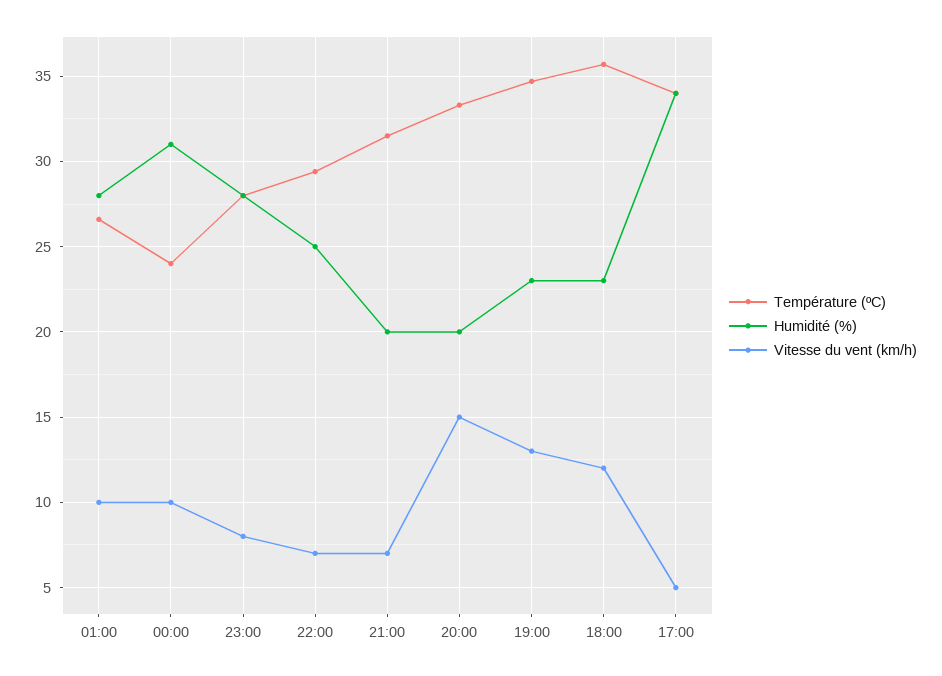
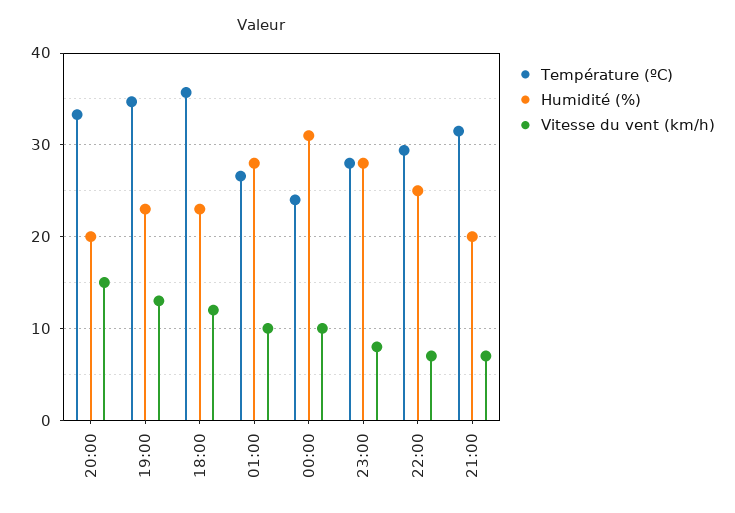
Température (ºC), 17:00: 34 -> none
Humidité (%), 17:00: 34 -> none
Vitesse du vent (km/h), 17:00: 5 -> none

